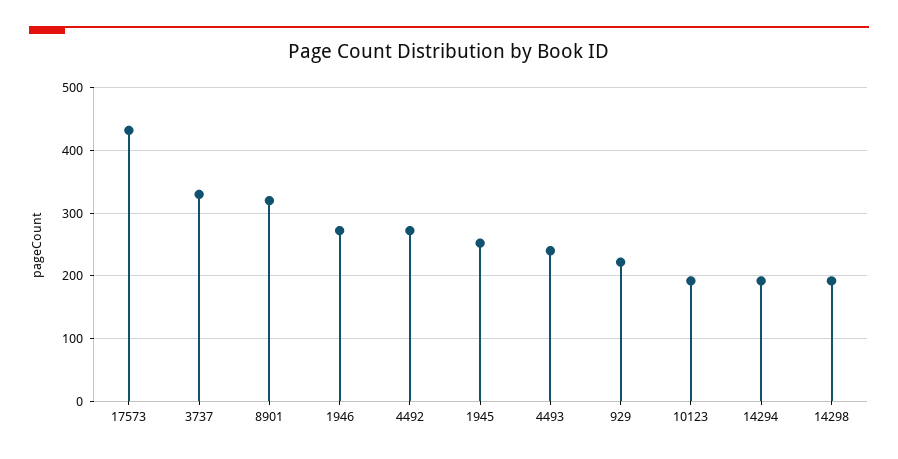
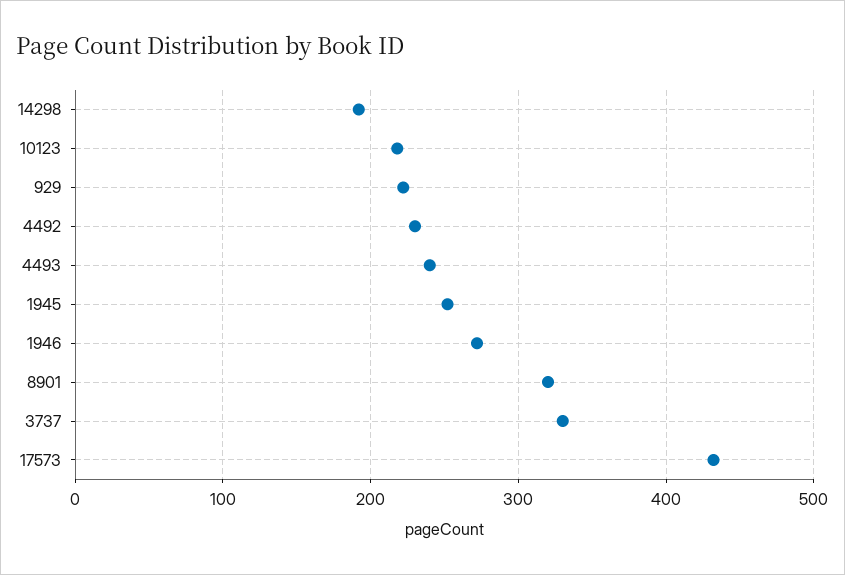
4492: 270 -> 230
10123: 190 -> 220
14294: 190 -> none

